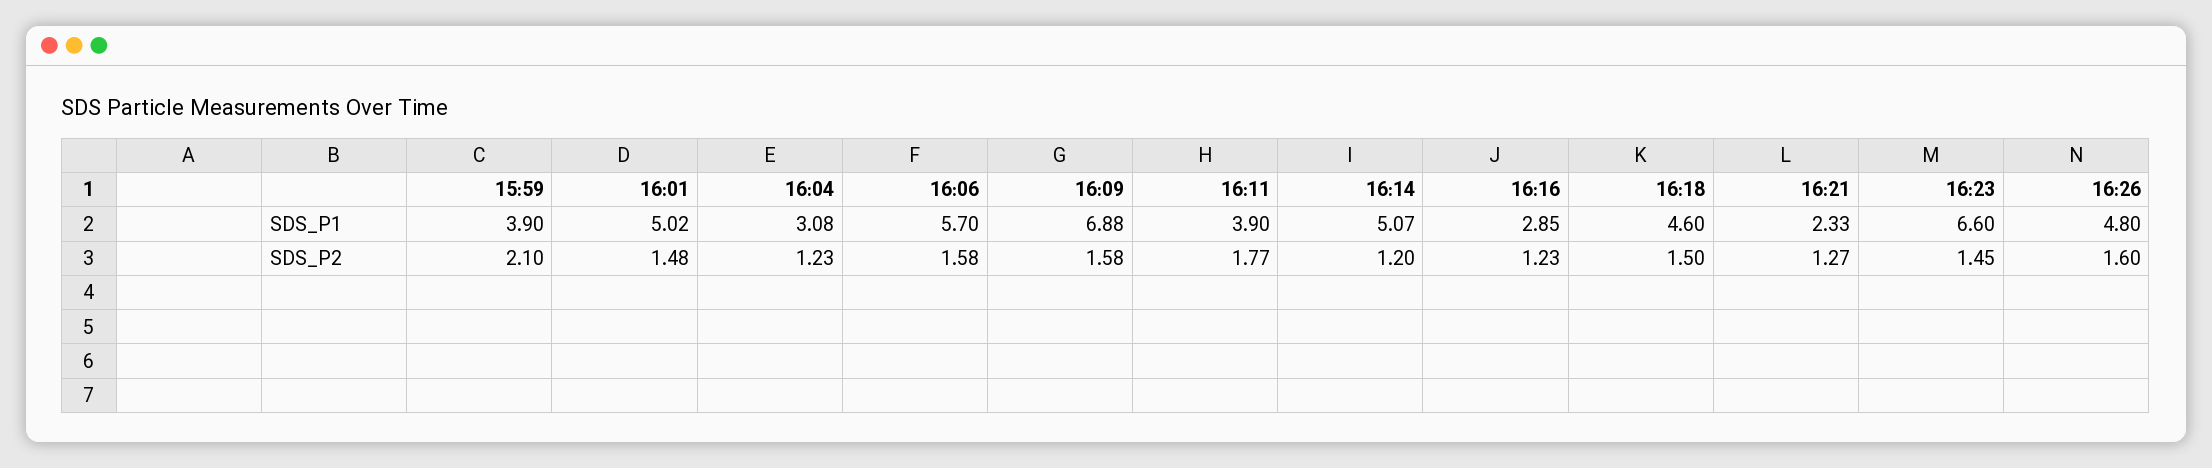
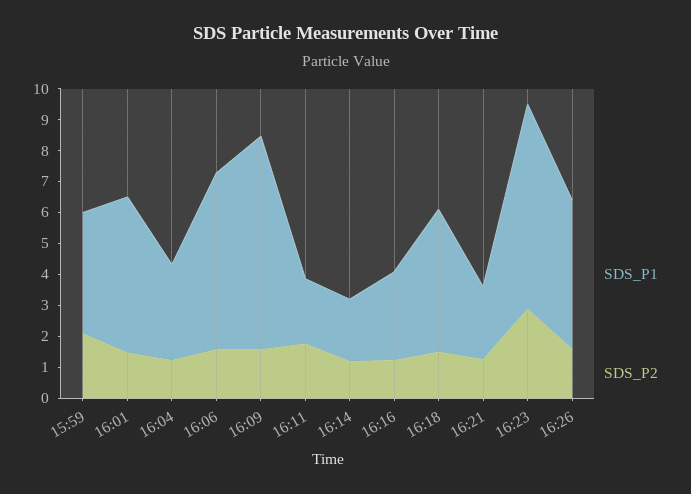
SDS_P1, 16:11: 3.9 -> 2
SDS_P1, 16:14: 5.07 -> 2
SDS_P2, 16:23: 1.45 -> 3

